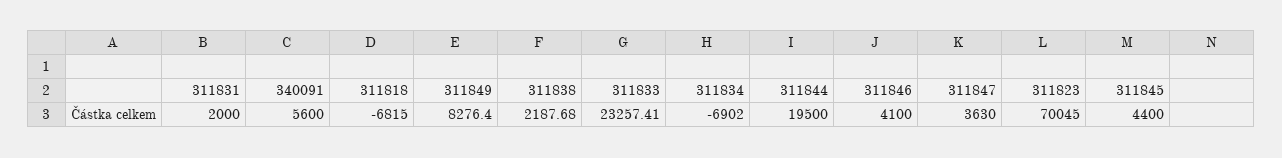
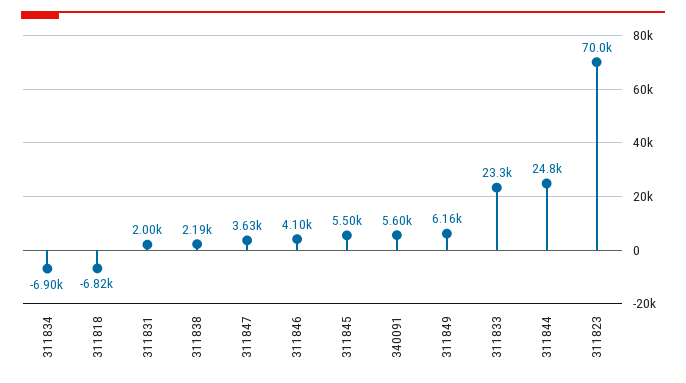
311849: 8276.4 -> 6160
311844: 19500 -> 24800
311845: 4400 -> 5500

